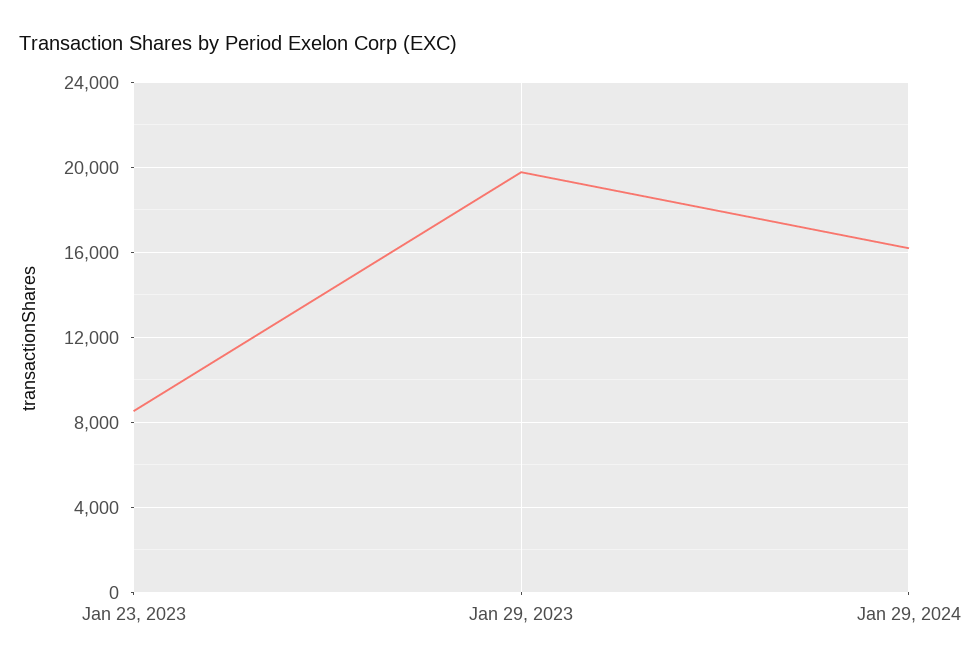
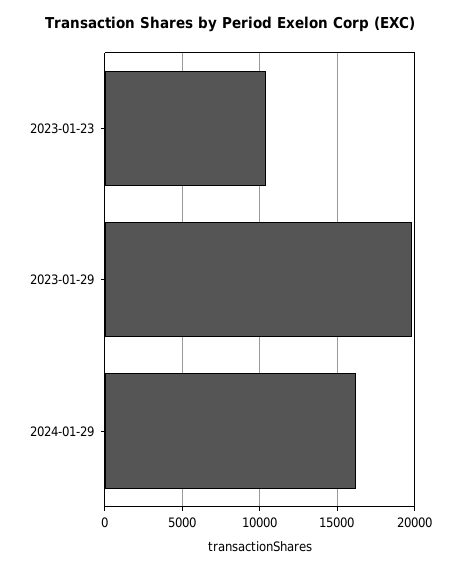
Jan 23, 2023: 8500 -> 10500

